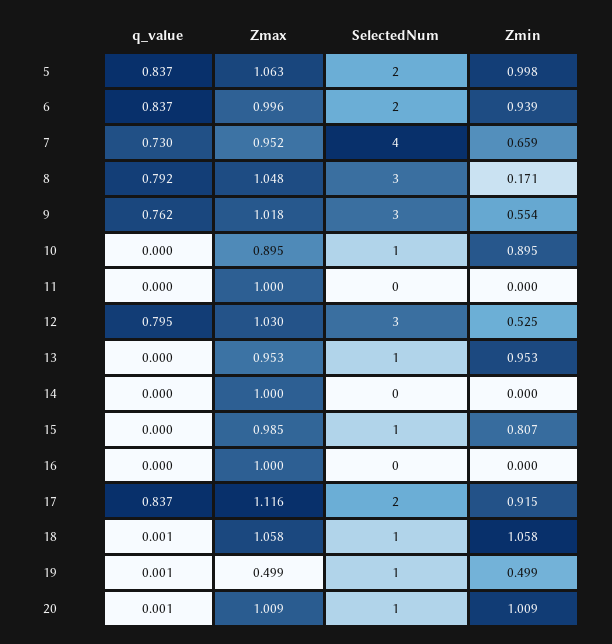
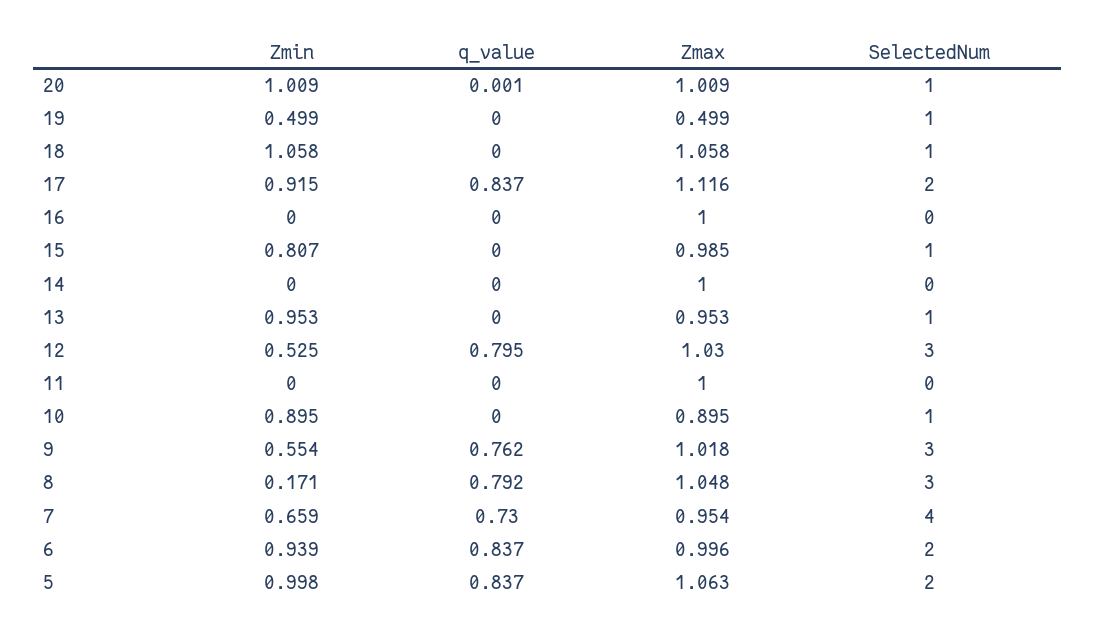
Zmax, 7: 0.952 -> 0.954
q_value, 18: 0.001 -> 0
q_value, 19: 0.001 -> 0

